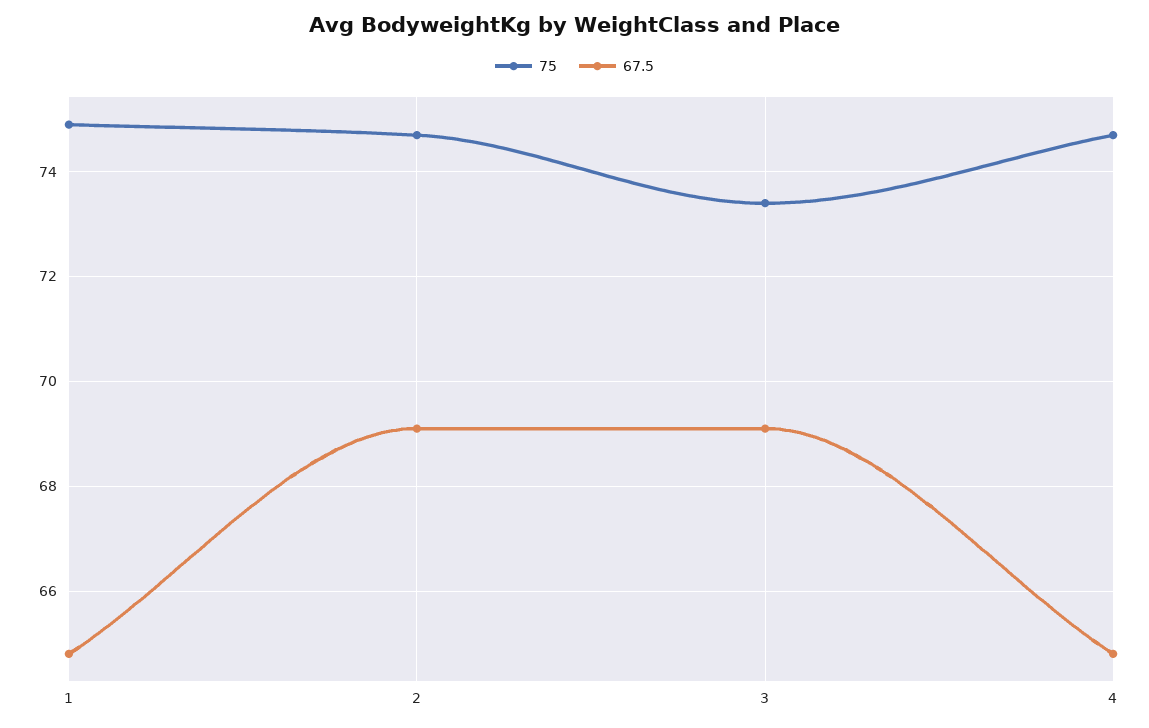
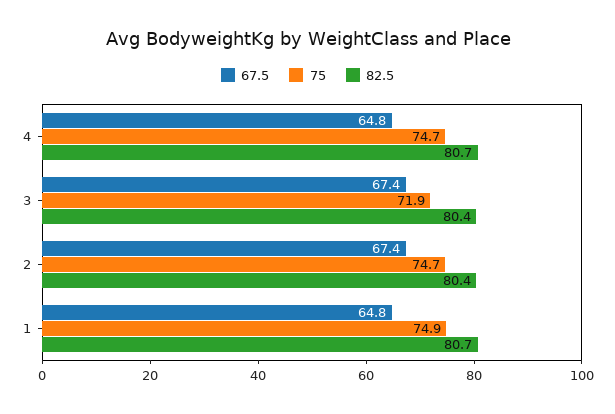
67.5, 2: 69 -> 67.4
75, 3: 73.5 -> 71.9
67.5, 3: 69 -> 67.4
82.5, 4: none -> 80.7
82.5, 3: none -> 80.4
82.5, 2: none -> 80.4
82.5, 1: none -> 80.7

